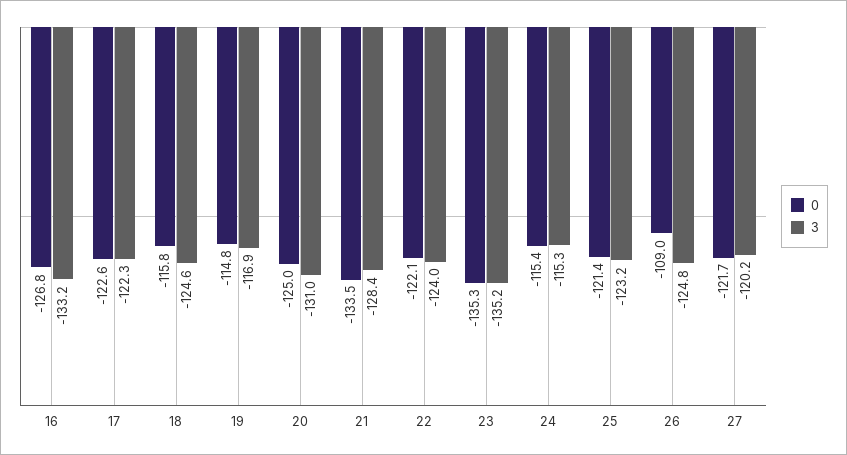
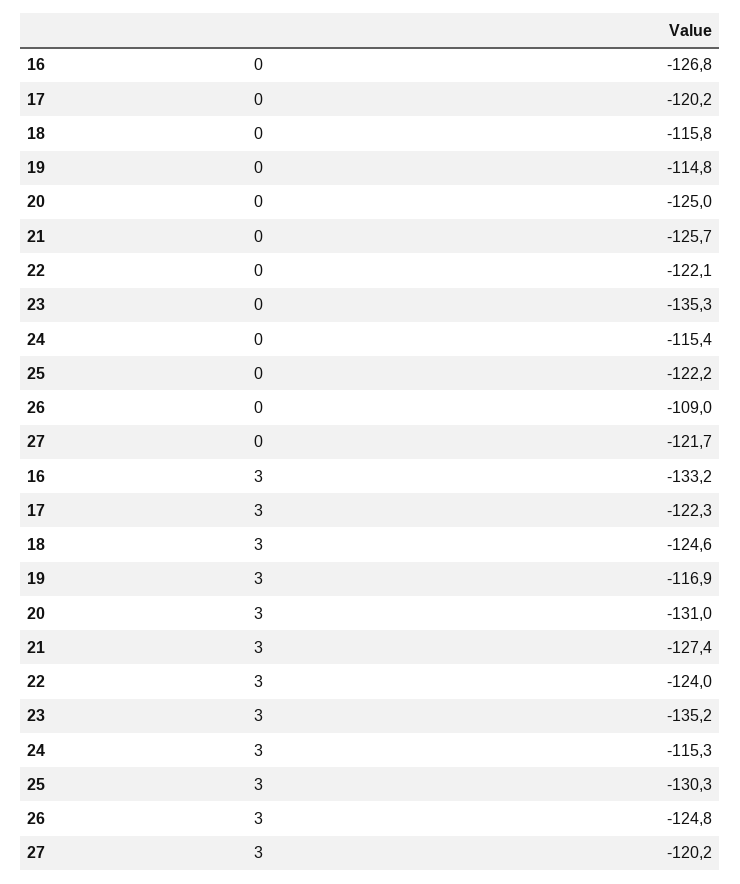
0, 17: -122.6 -> -120.2
0, 21: -133.5 -> -125.7
3, 21: -128.4 -> -127.4
0, 25: -121.4 -> -122.2
3, 25: -123.2 -> -130.3

